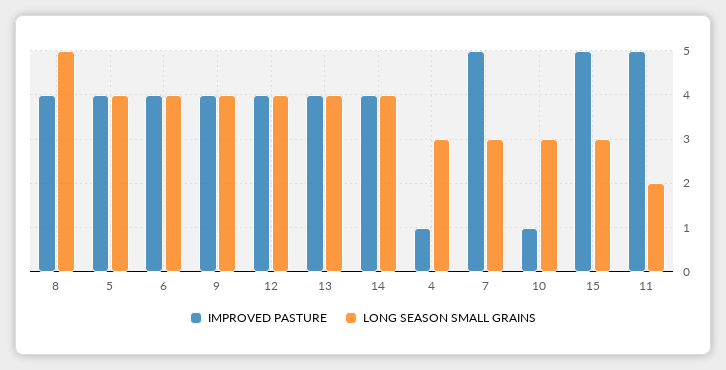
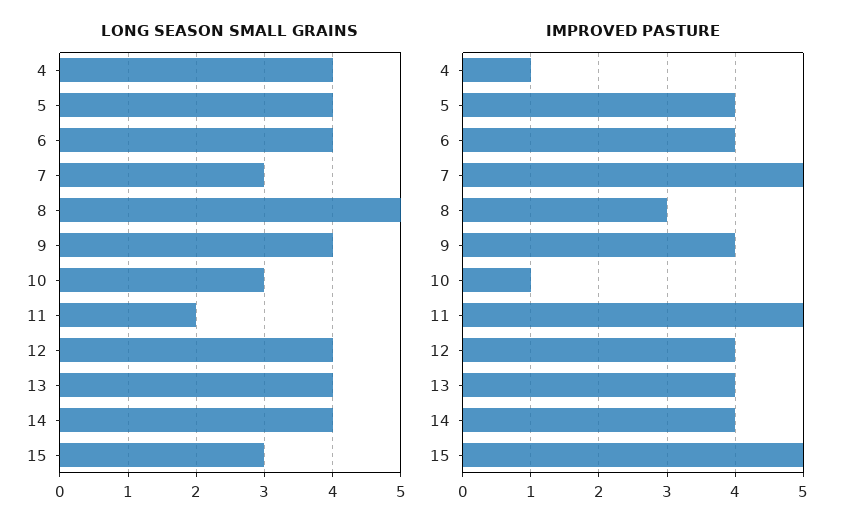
IMPROVED PASTURE, 8: 4 -> 3
LONG SEASON SMALL GRAINS, 4: 3 -> 4

